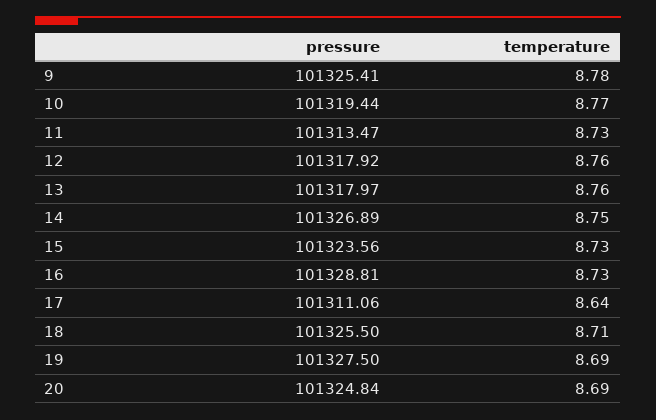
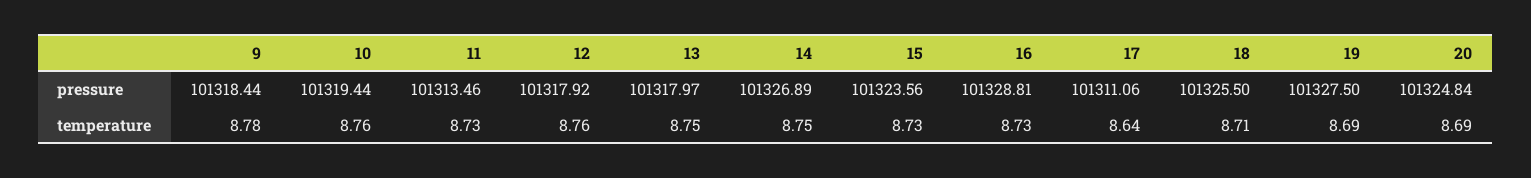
pressure, 9: 101325.41 -> 101318.44
temperature, 10: 8.77 -> 8.76
pressure, 11: 101313.47 -> 101313.46
temperature, 13: 8.76 -> 8.75

